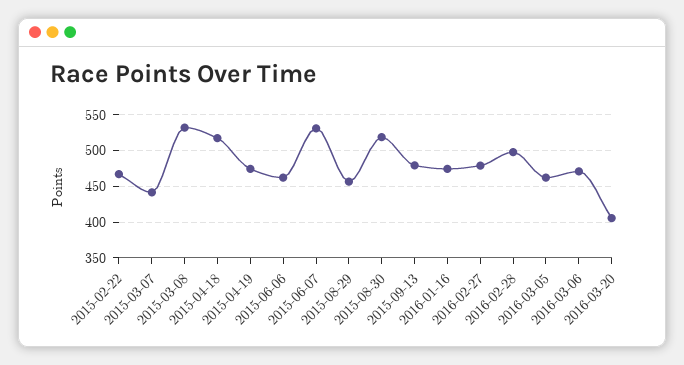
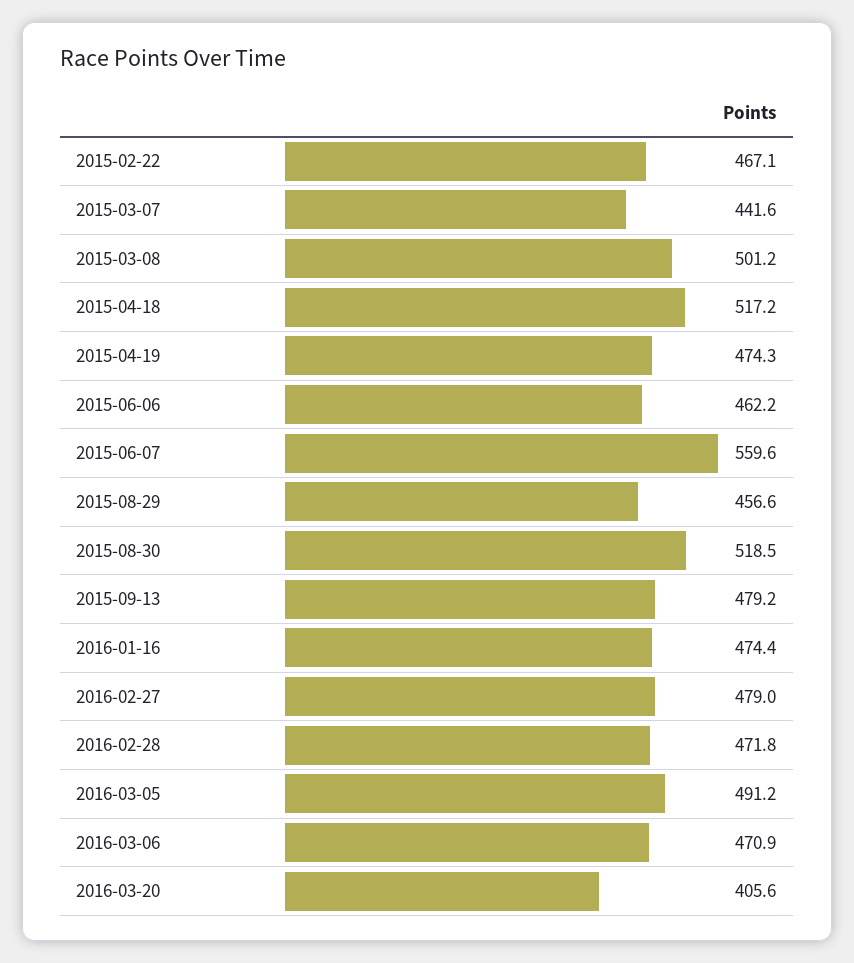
2015-03-08: 530 -> 501.2
2015-06-07: 530 -> 559.6
2016-02-28: 500 -> 471.8
2016-03-05: 460 -> 491.2

